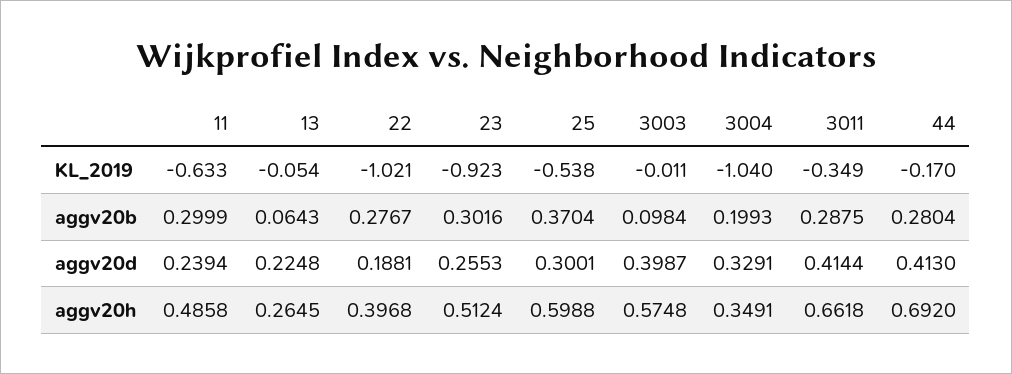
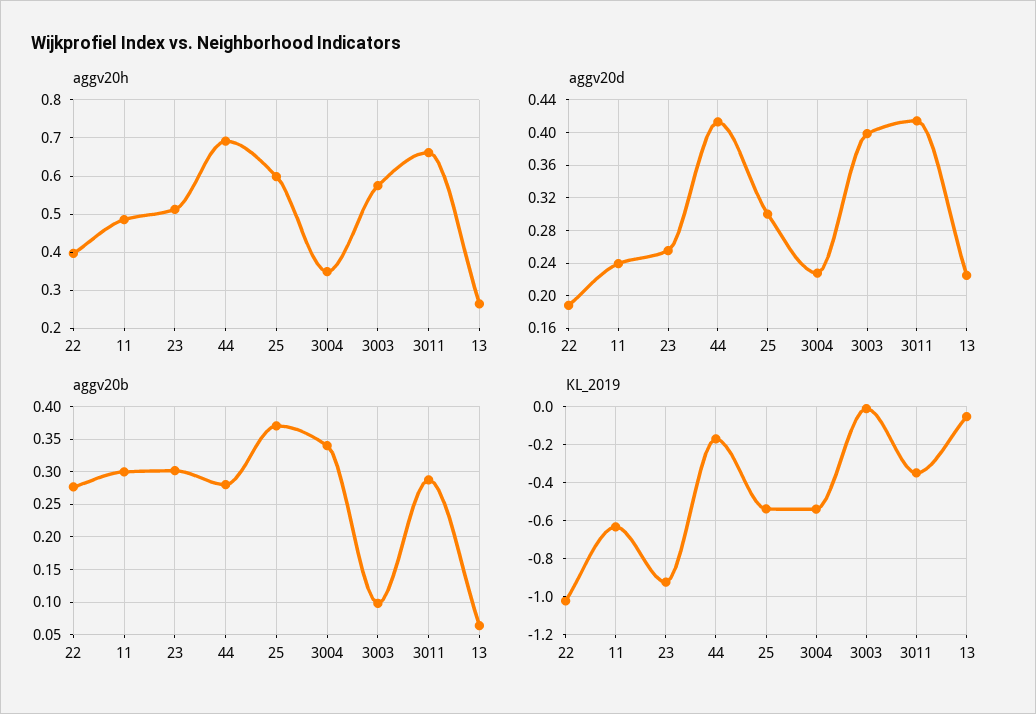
KL_2019, 3004: -1.04 -> -0.55
aggv20b, 3004: 0.1993 -> 0.34
aggv20d, 3004: 0.3291 -> 0.23

